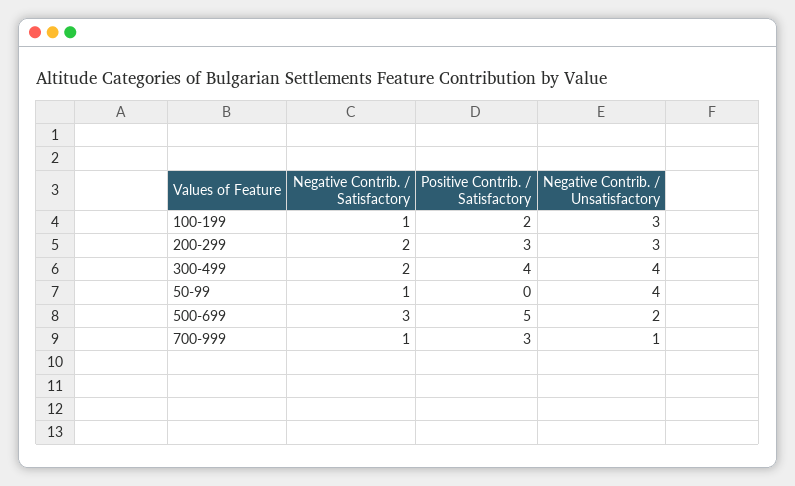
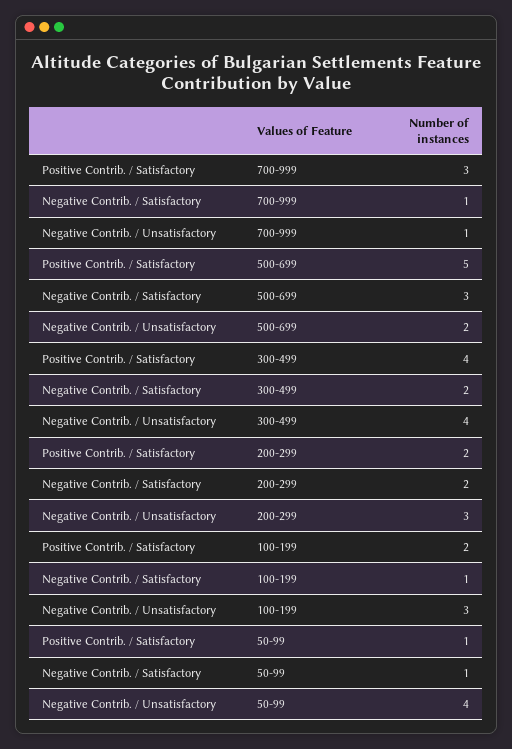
Positive Contrib. / Satisfactory, 200-299: 3 -> 2
Positive Contrib. / Satisfactory, 50-99: 0 -> 1

